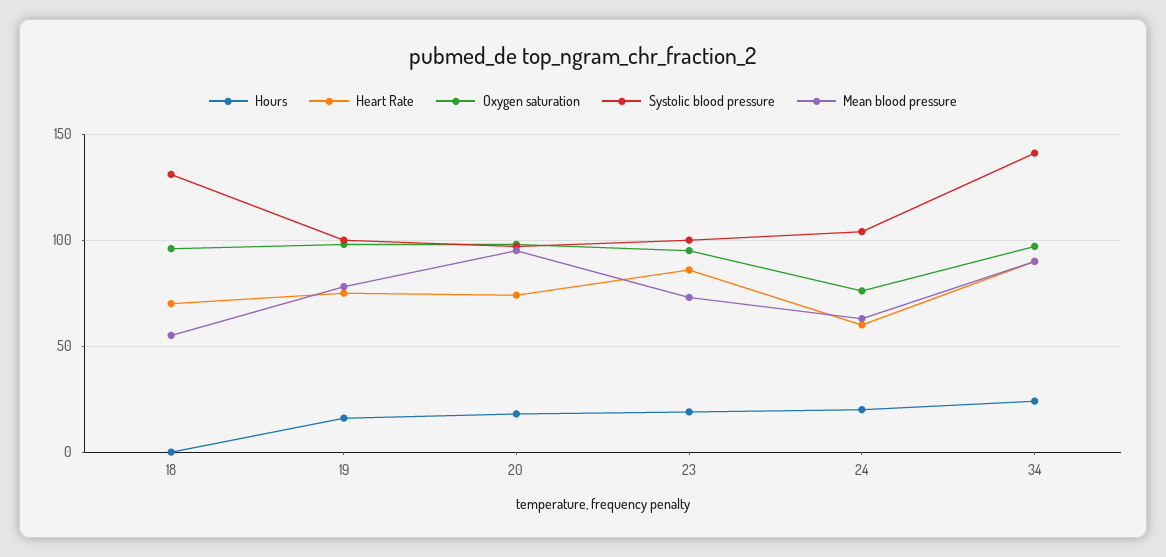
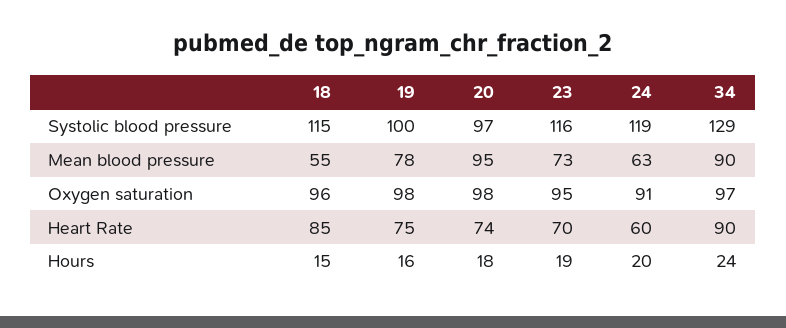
Hours, 18: 0 -> 15
Heart Rate, 18: 70 -> 85
Systolic blood pressure, 18: 130 -> 115
Heart Rate, 23: 85 -> 70
Systolic blood pressure, 23: 100 -> 116
Oxygen saturation, 24: 75 -> 91
Systolic blood pressure, 24: 105 -> 119
Systolic blood pressure, 34: 140 -> 129

